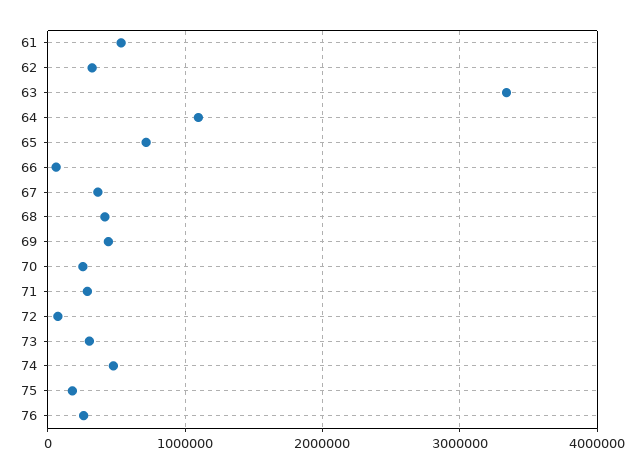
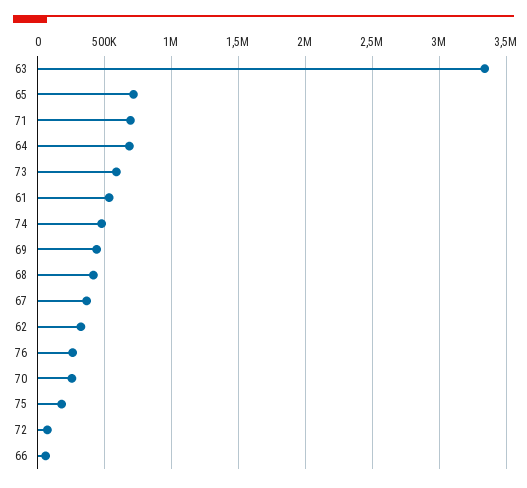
64: 1100000 -> 700000
71: 300000 -> 700000
73: 300000 -> 600000

